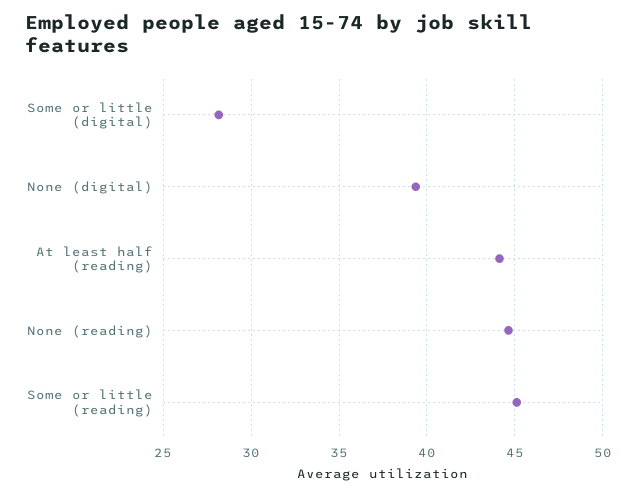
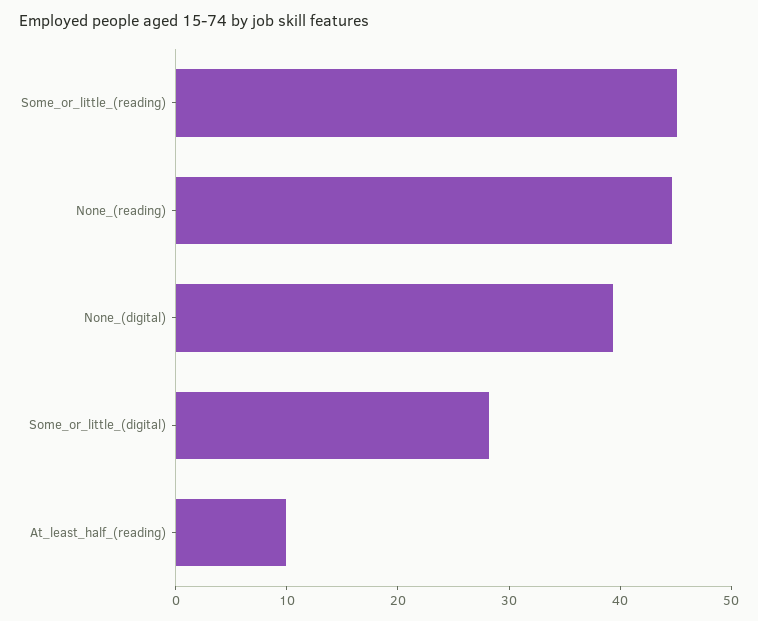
At least half (reading): 44 -> 10

